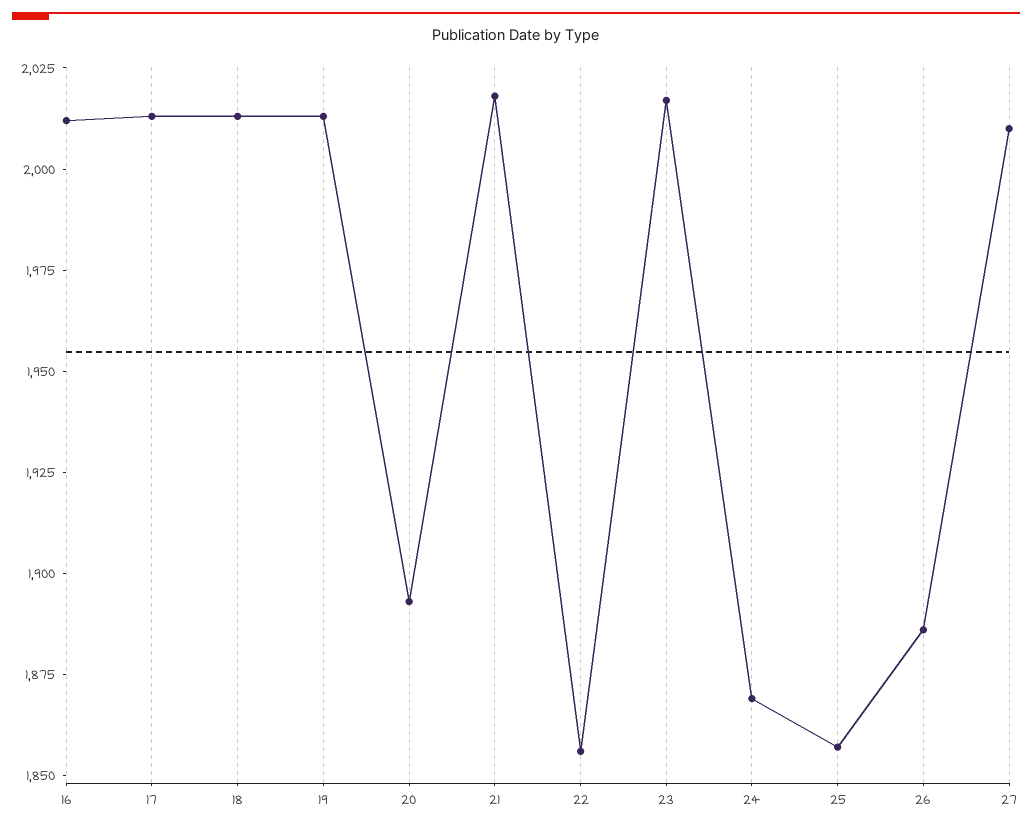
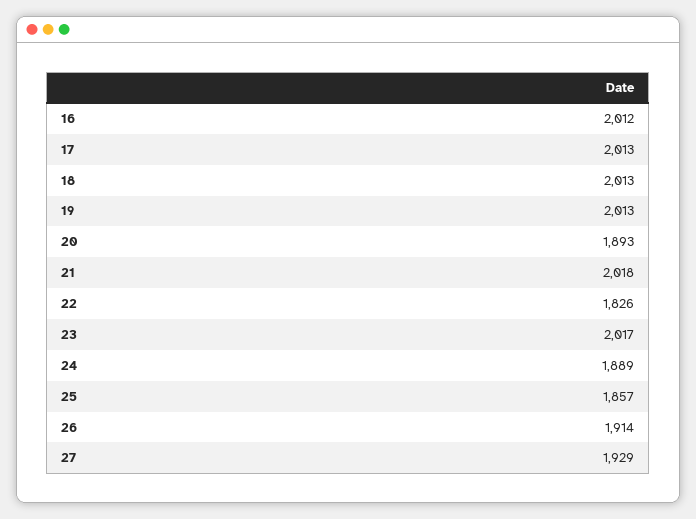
22: 1855 -> 1826
24: 1870 -> 1889
26: 1885 -> 1914
27: 2010 -> 1929

